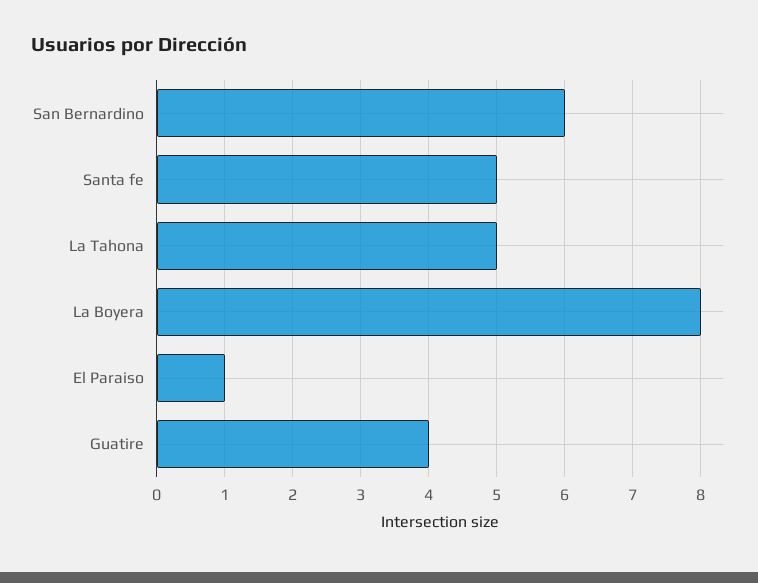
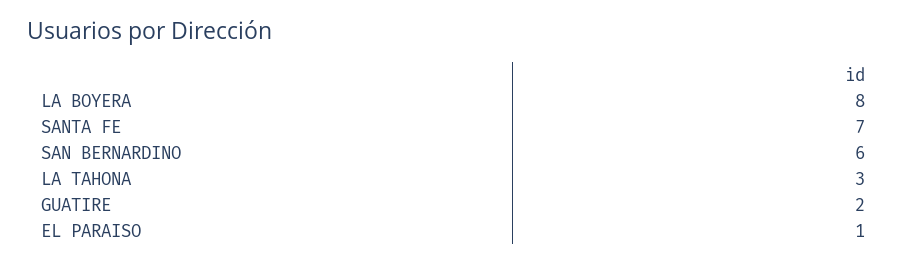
Santa fe: 5 -> 7
La Tahona: 5 -> 3
Guatire: 4 -> 2

